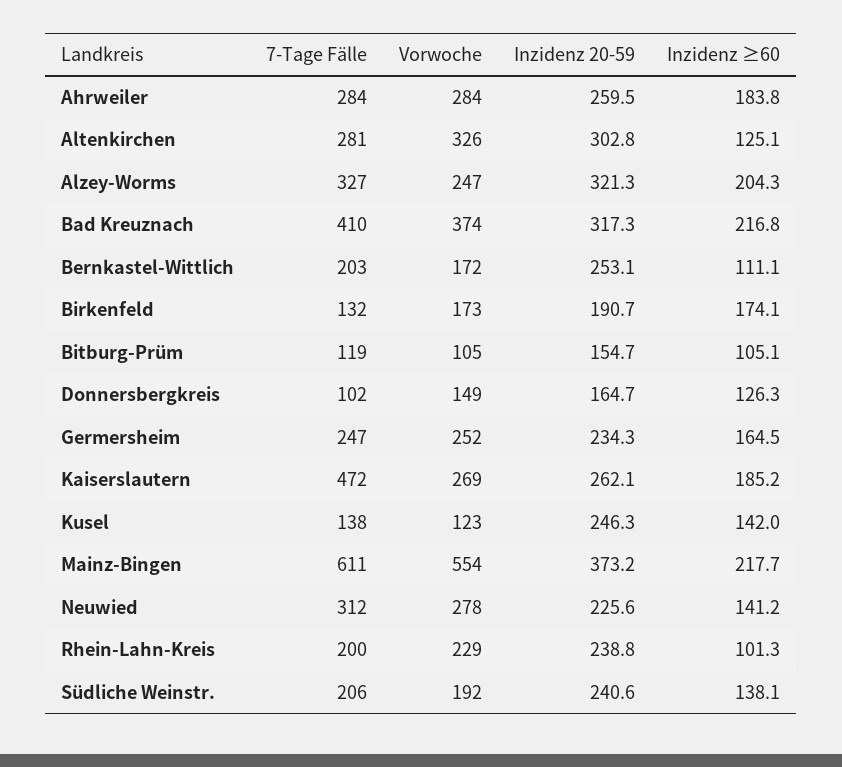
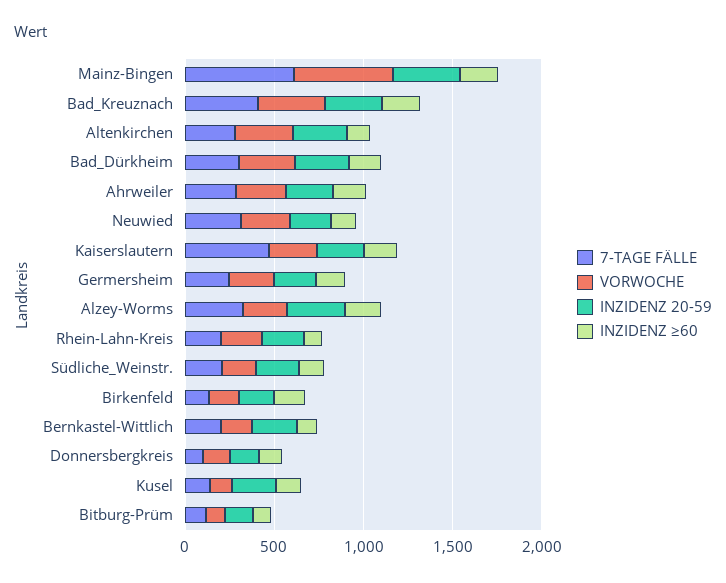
7-Tage Fälle, Bad_Dürkheim: none -> 300
Vorwoche, Bad_Dürkheim: none -> 300
Inzidenz 20-59, Bad_Dürkheim: none -> 300
Inzidenz ≥60, Bad_Dürkheim: none -> 200

